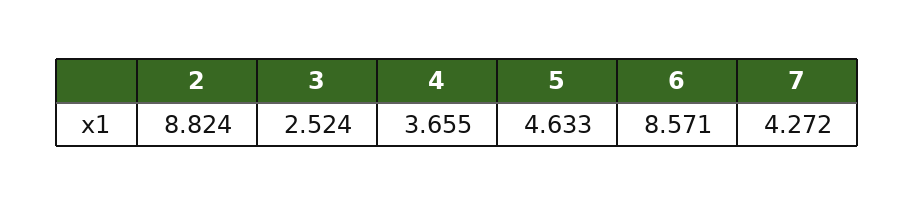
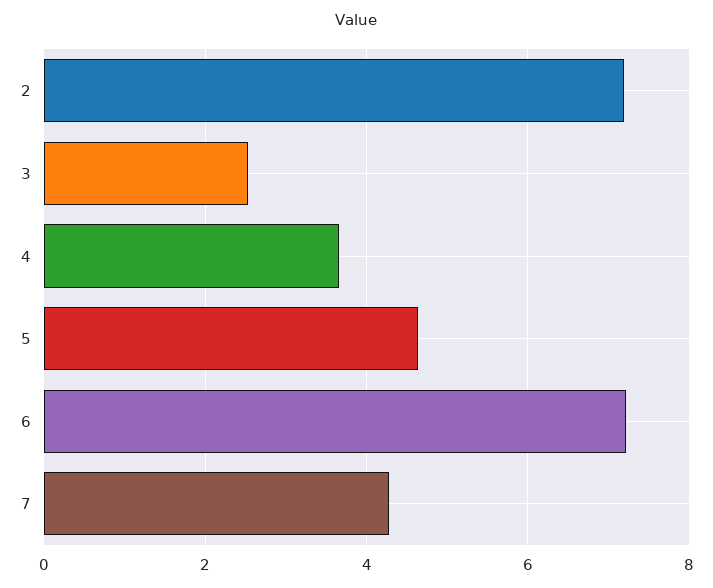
2: 8.824 -> 7.2
6: 8.571 -> 7.2

